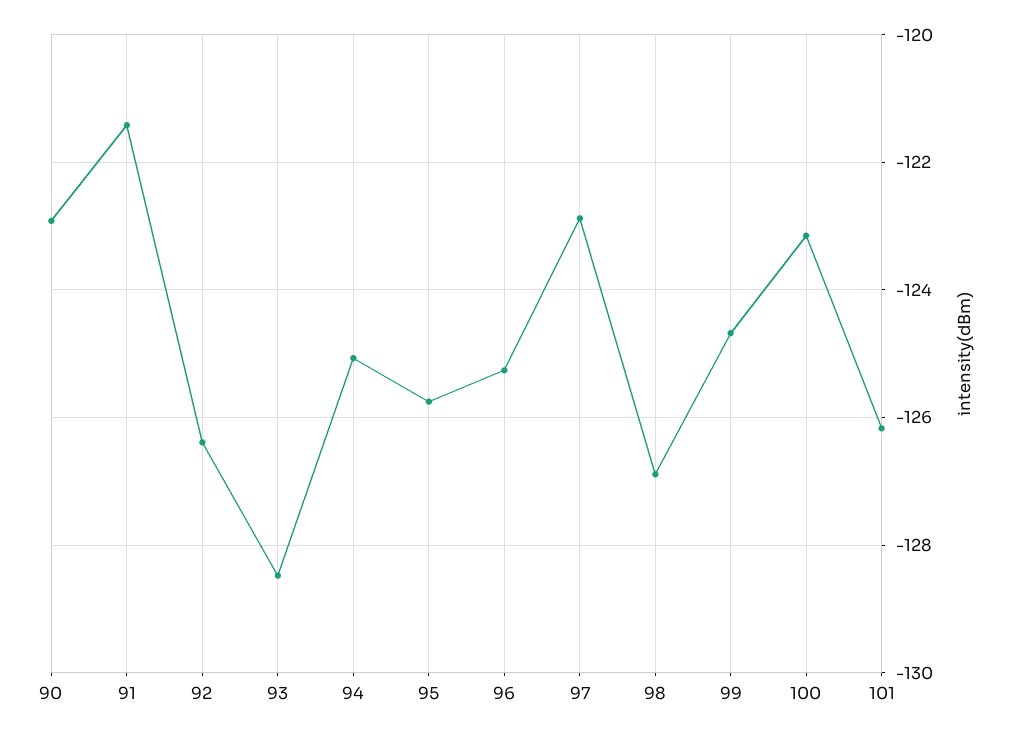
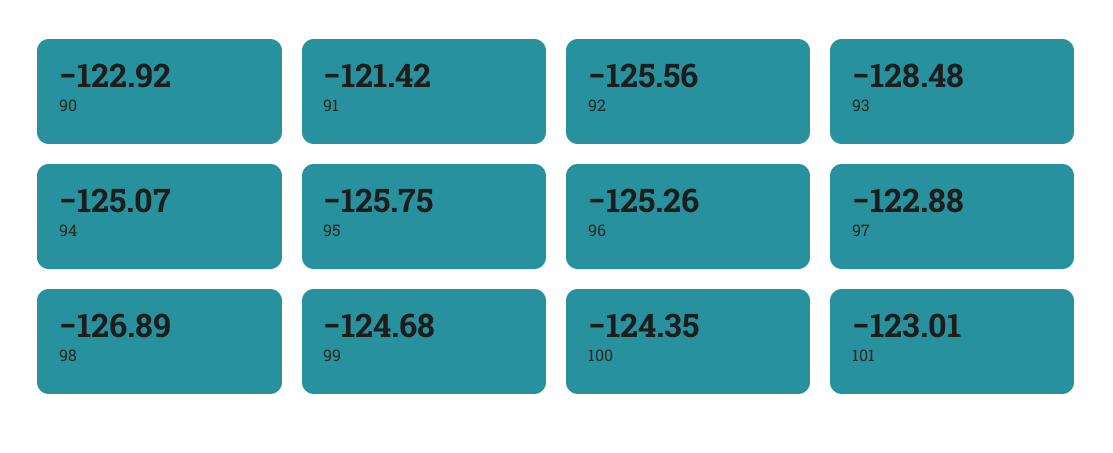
92: -126.4 -> -125.56
100: -123.2 -> -124.35
101: -126.2 -> -123.01

